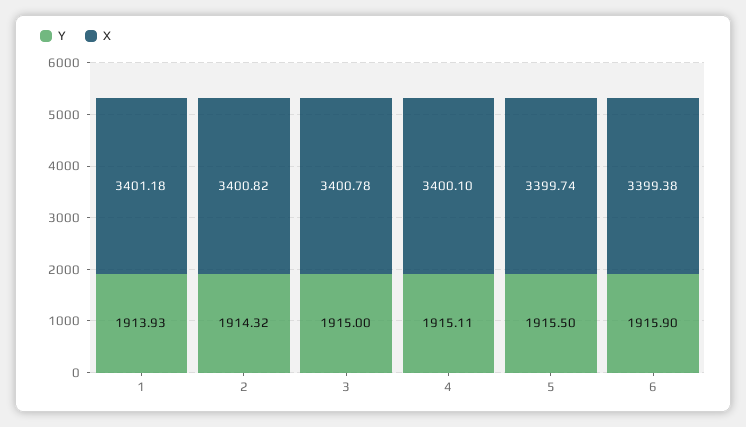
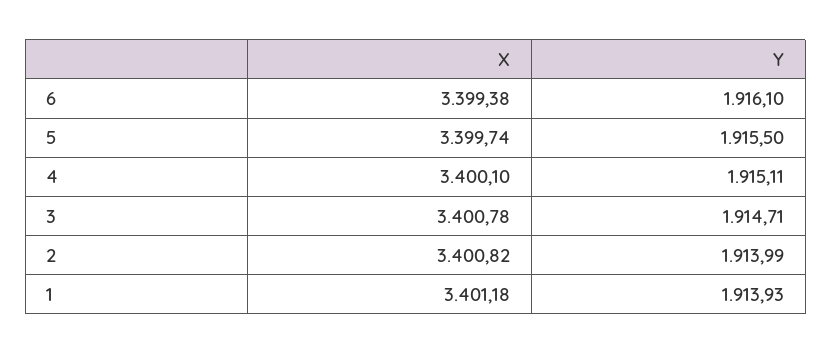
Y, 2: 1914.32 -> 1913.99
Y, 3: 1915 -> 1914.71
Y, 6: 1915.9 -> 1916.1

